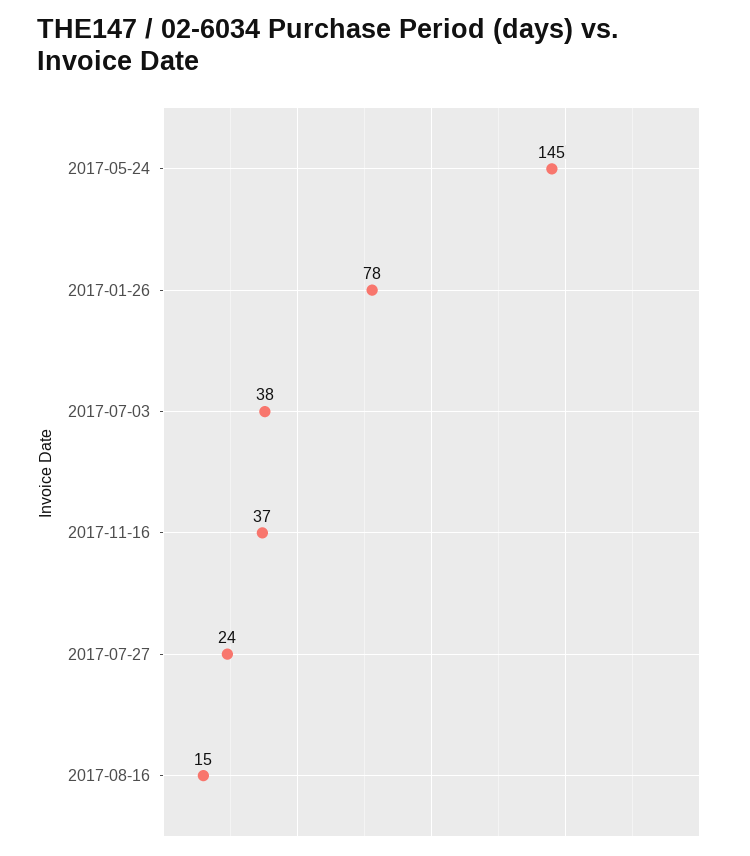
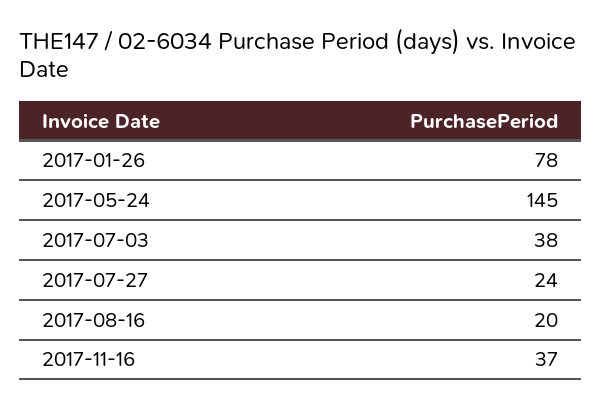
2017-08-16: 15 -> 20

